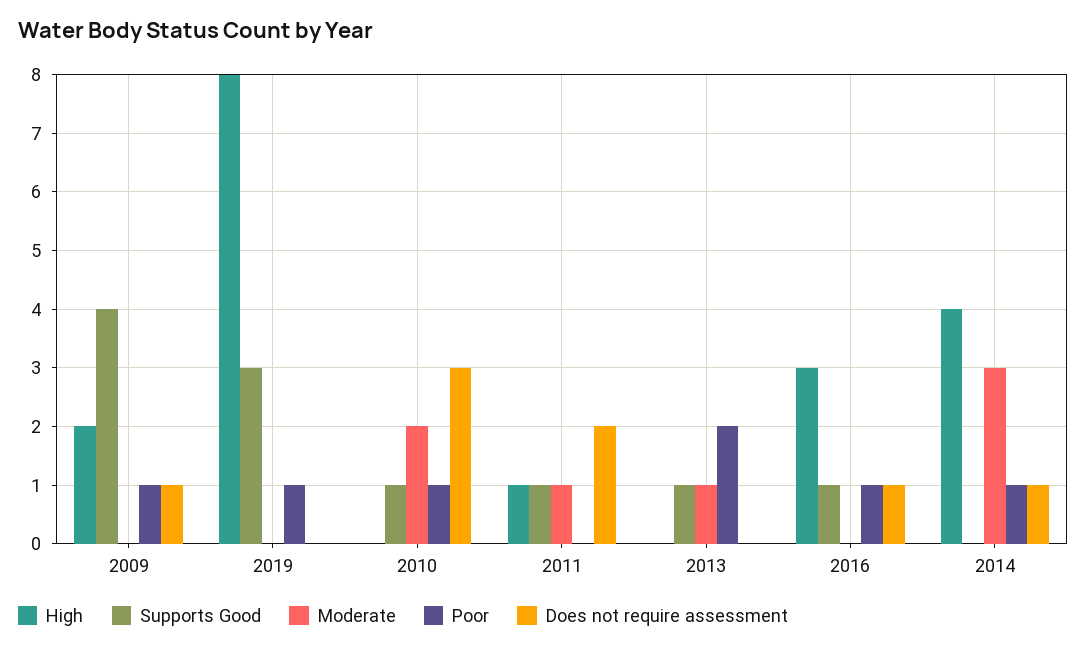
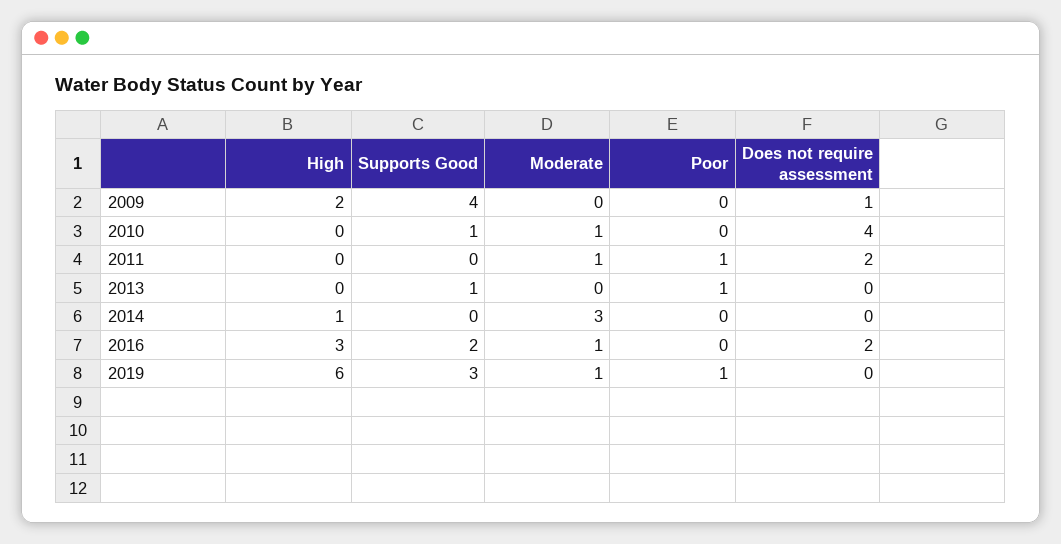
Poor, 2009: 1 -> 0
High, 2019: 8 -> 6
Moderate, 2019: 0 -> 1
Moderate, 2010: 2 -> 1
Poor, 2010: 1 -> 0
Does not require assessment, 2010: 3 -> 4
High, 2011: 1 -> 0
Supports Good, 2011: 1 -> 0
Poor, 2011: 0 -> 1
Moderate, 2013: 1 -> 0
Poor, 2013: 2 -> 1
Supports Good, 2016: 1 -> 2
Moderate, 2016: 0 -> 1
Poor, 2016: 1 -> 0
Does not require assessment, 2016: 1 -> 2
High, 2014: 4 -> 1
Poor, 2014: 1 -> 0
Does not require assessment, 2014: 1 -> 0

